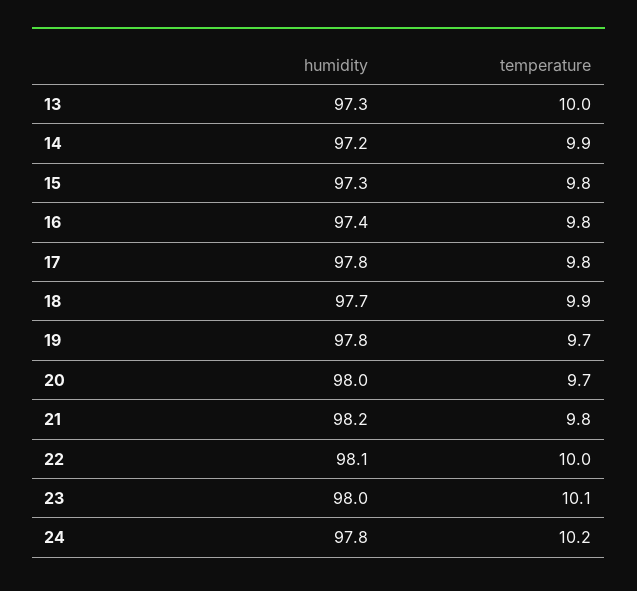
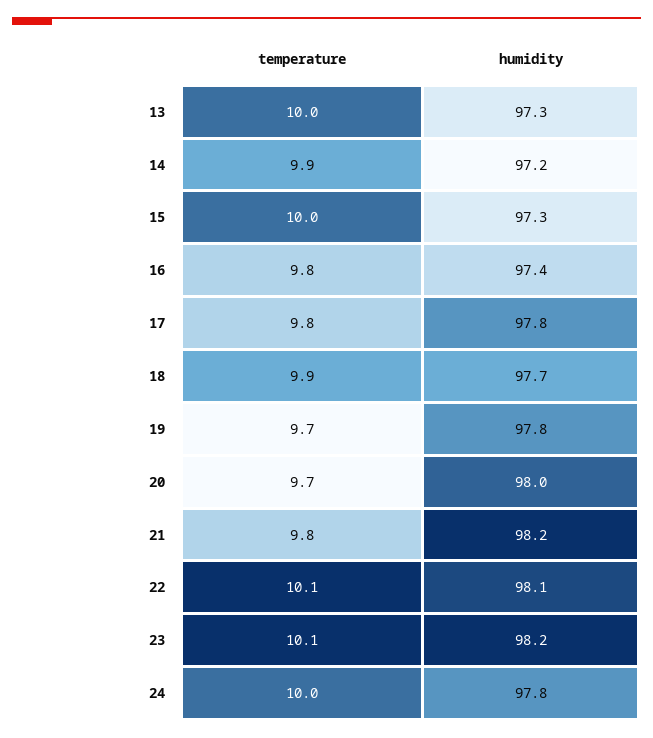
temperature, 15: 9.8 -> 10
temperature, 22: 10 -> 10.1
humidity, 23: 98 -> 98.2
temperature, 24: 10.2 -> 10

